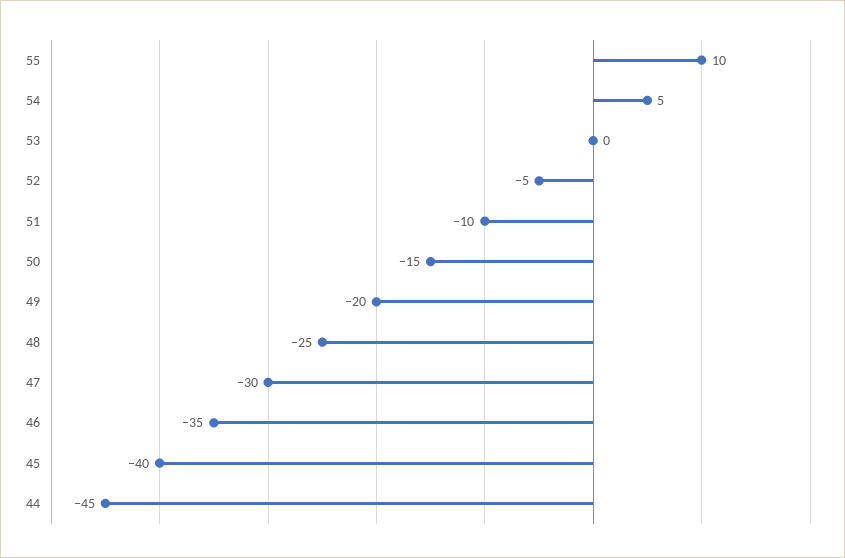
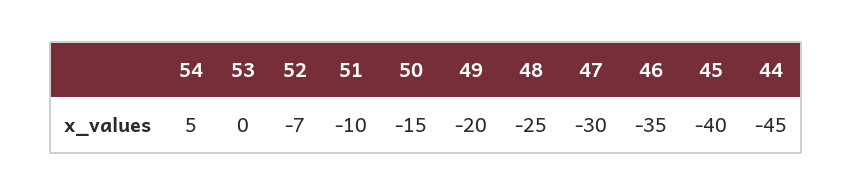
55: 10 -> none
52: -5 -> -7

